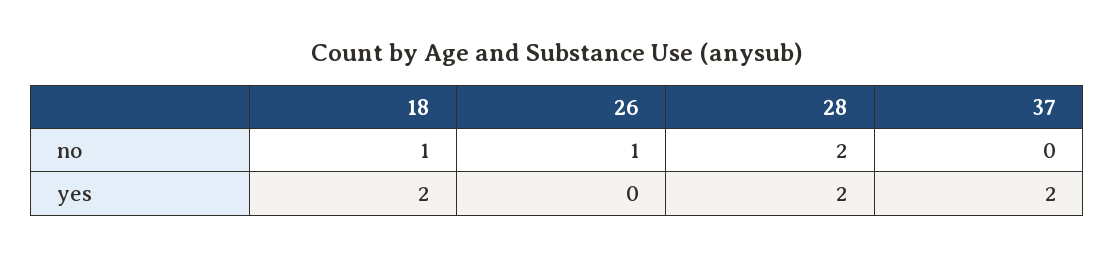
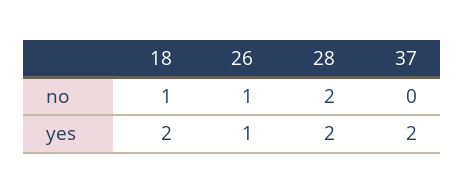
26, yes: 0 -> 1

